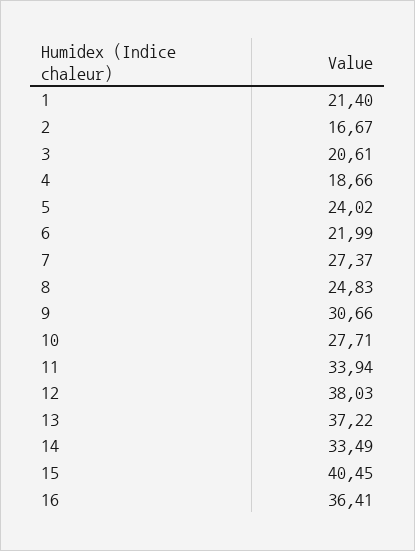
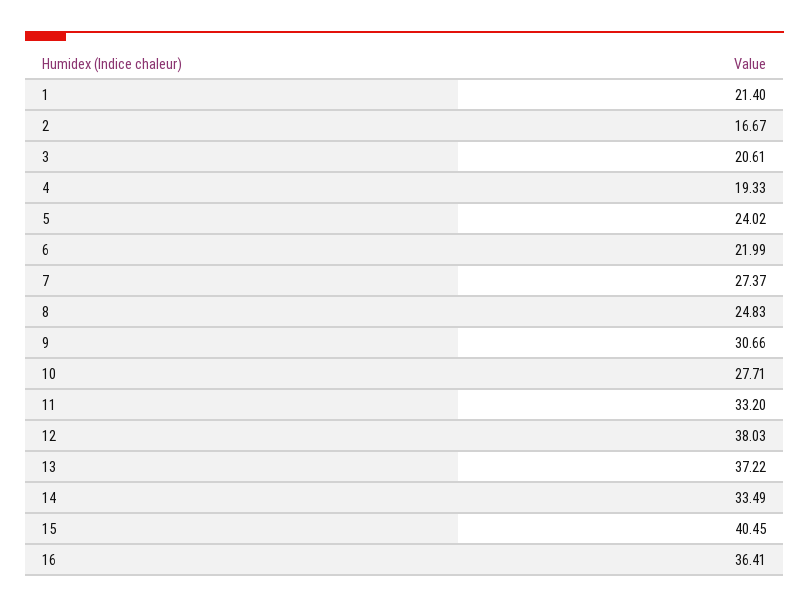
4: 18.66 -> 19.33
11: 33.94 -> 33.2

